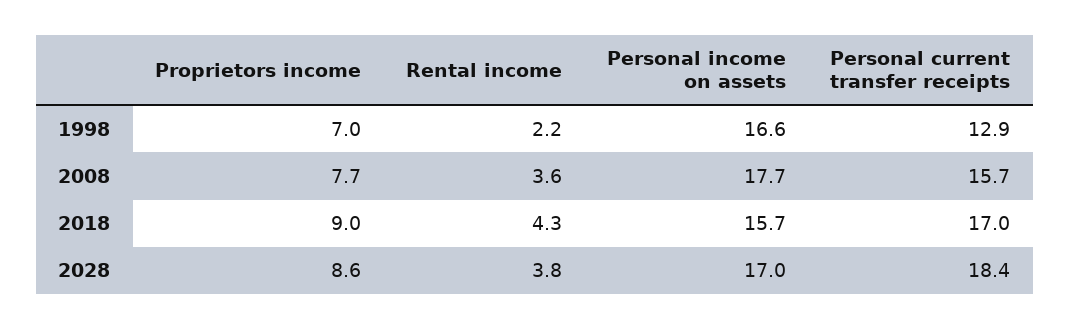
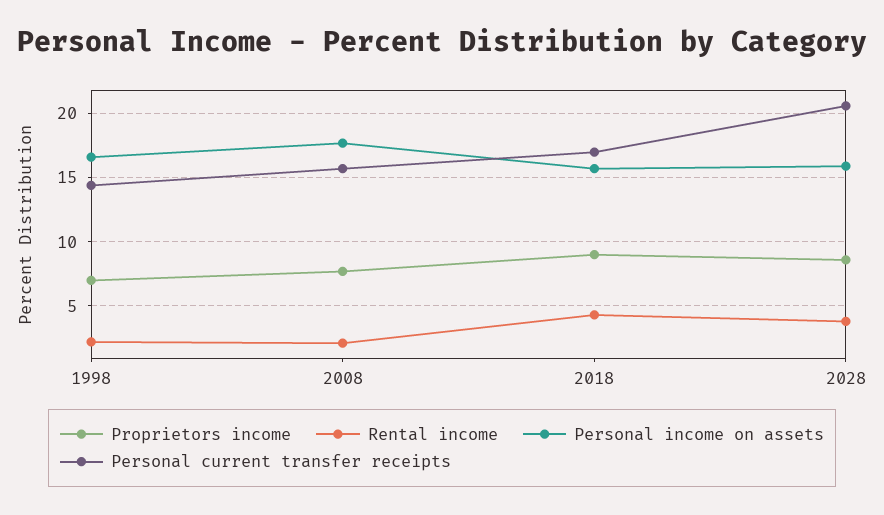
Personal current transfer receipts, 1998: 12.9 -> 14.5
Rental income, 2008: 3.6 -> 2
Personal income on assets, 2028: 17 -> 16
Personal current transfer receipts, 2028: 18.4 -> 20.5

